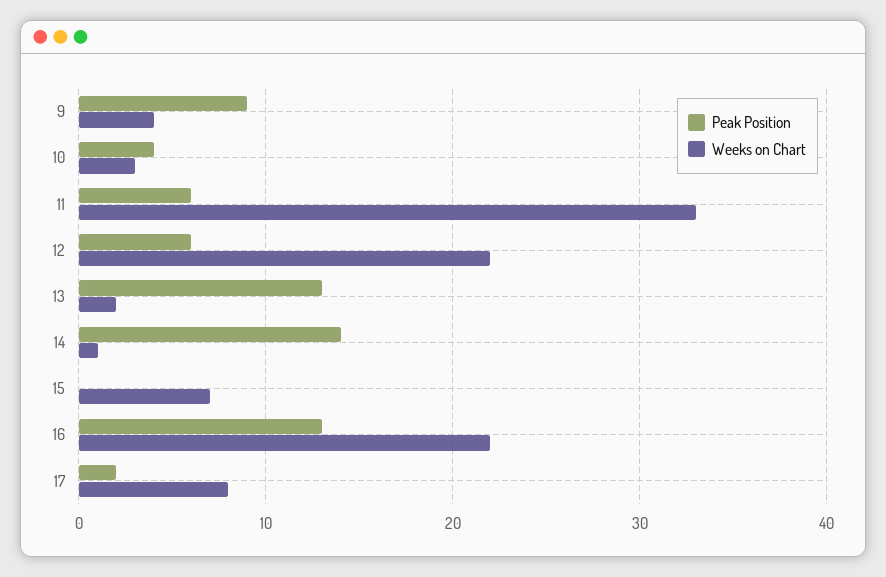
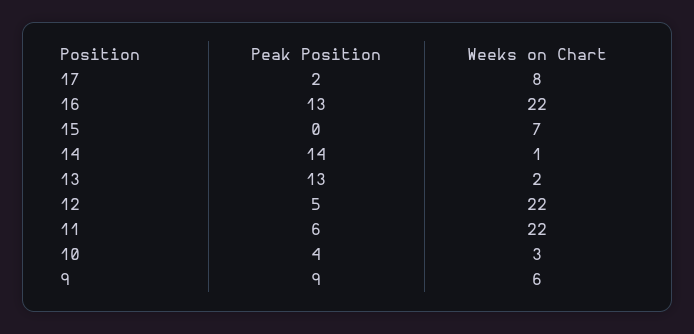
Weeks on Chart, 9: 4 -> 6
Weeks on Chart, 11: 33 -> 22
Peak Position, 12: 6 -> 5

